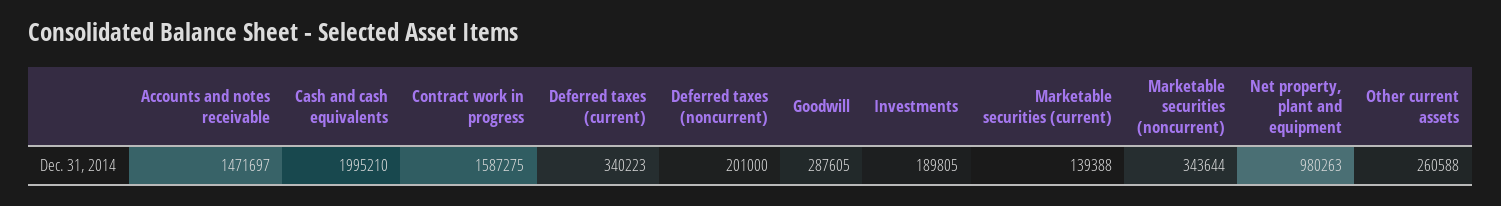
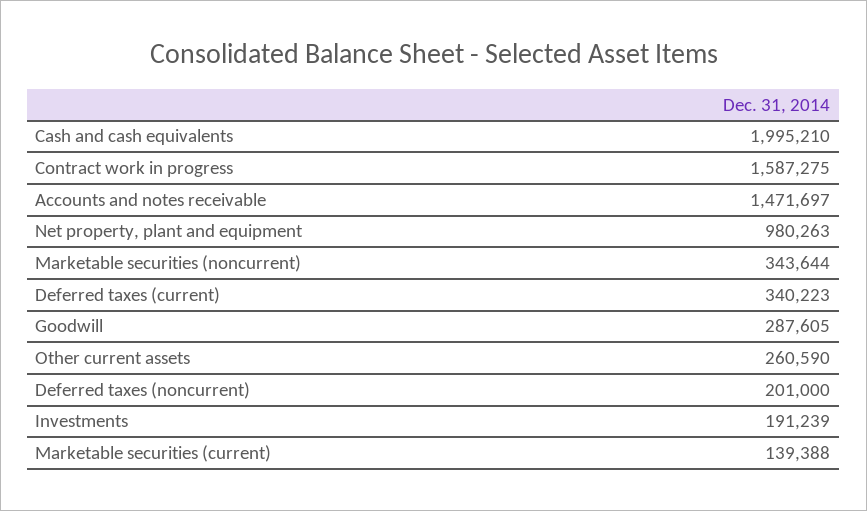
Investments: 189805 -> 191239
Other current assets: 260588 -> 260590

